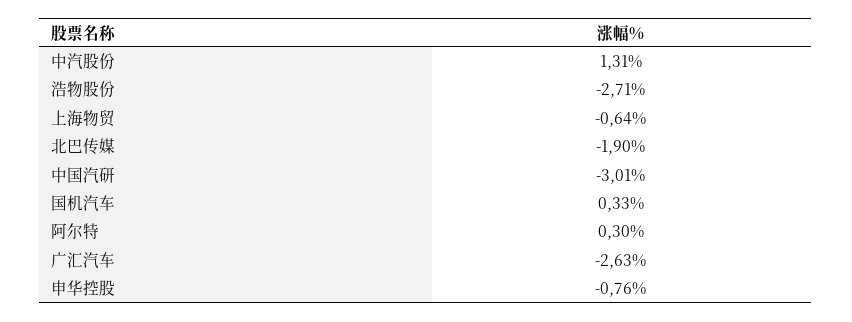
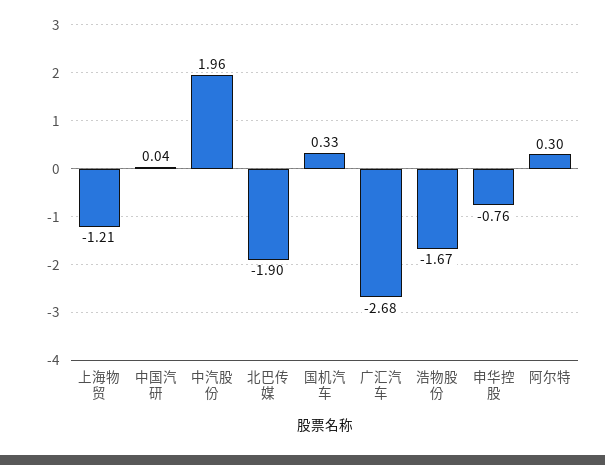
中汽股份: 1.31 -> 1.96
浩物股份: -2.71 -> -1.67
上海物贸: -0.64 -> -1.21
中国汽研: -3.01 -> 0.04
广汇汽车: -2.63 -> -2.68

